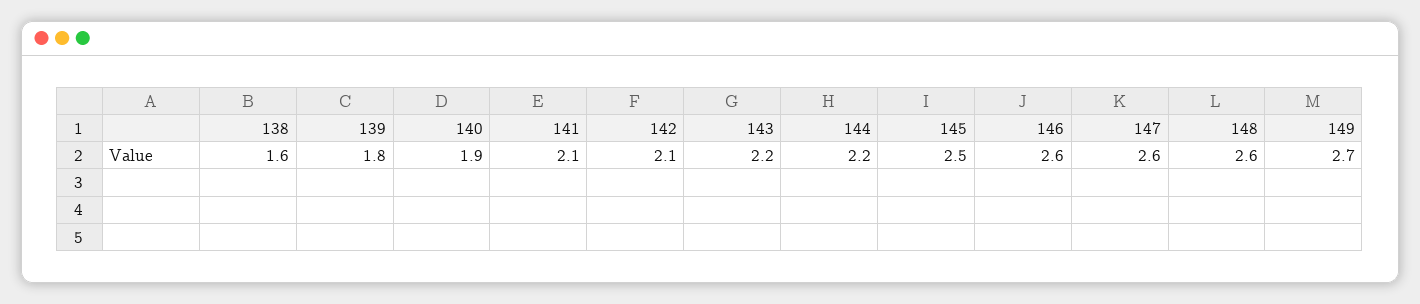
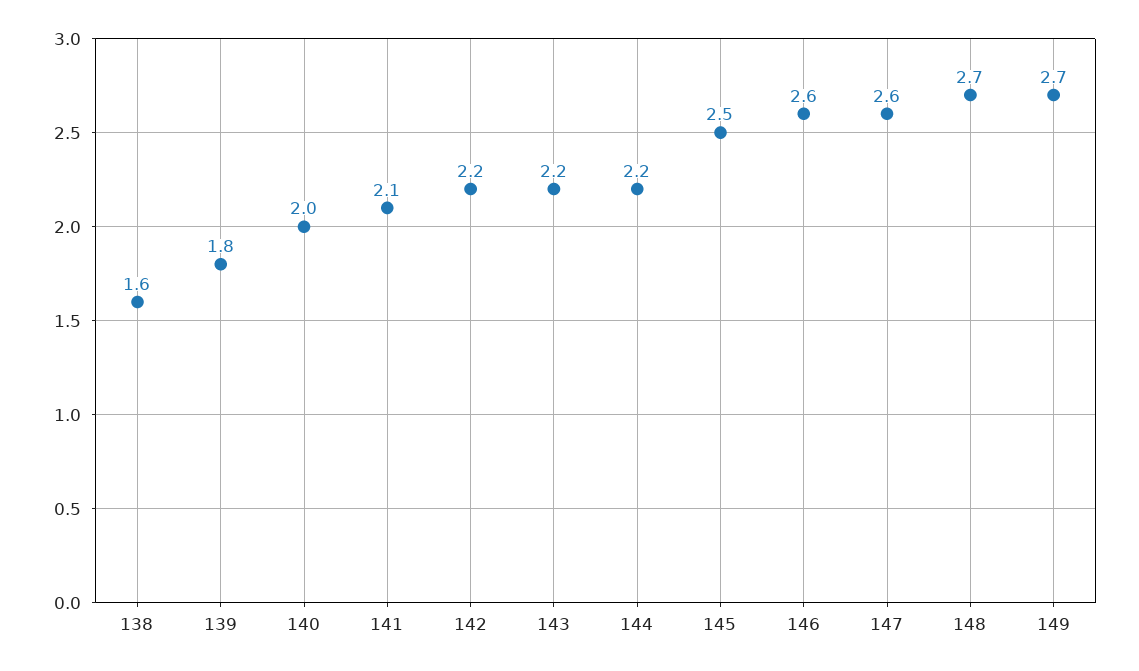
140: 1.9 -> 2
142: 2.1 -> 2.2
148: 2.6 -> 2.7

